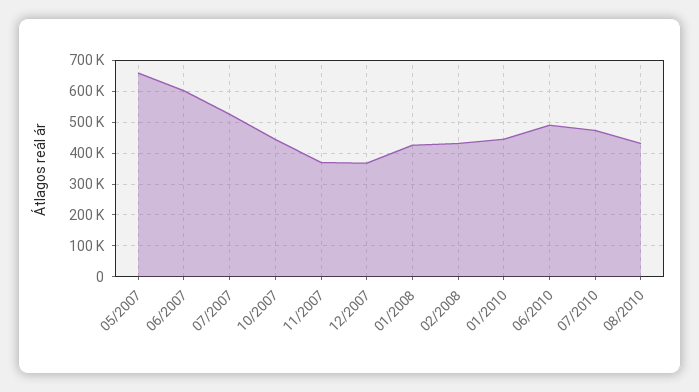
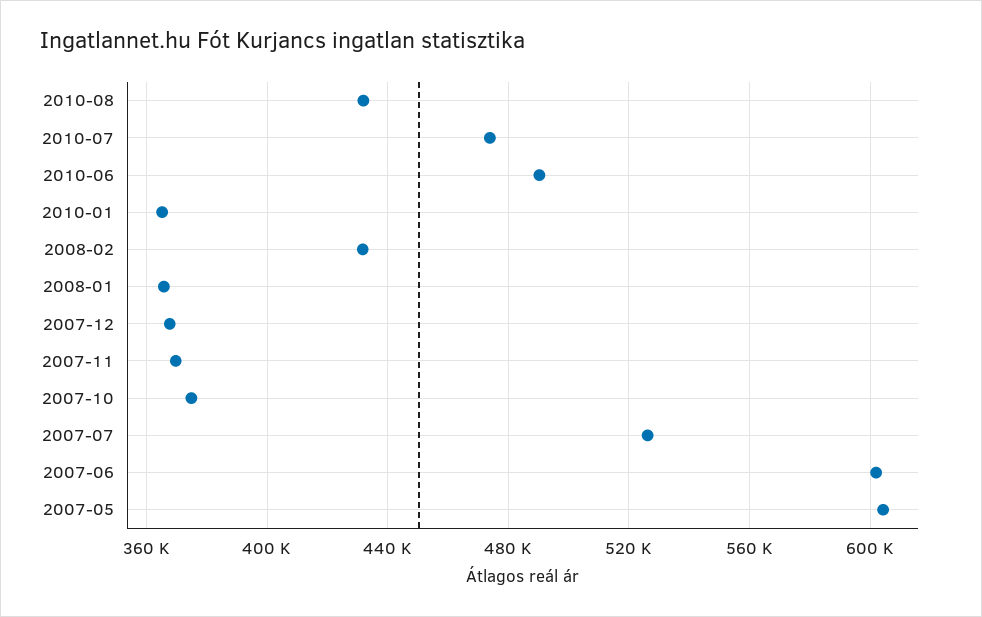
05/2007: 660000 -> 605000
10/2007: 440000 -> 375000
01/2008: 420000 -> 365000
01/2010: 440000 -> 365000

